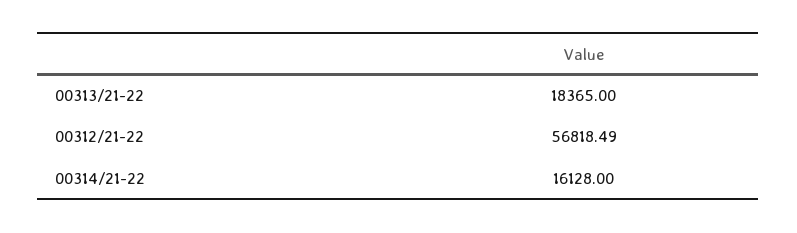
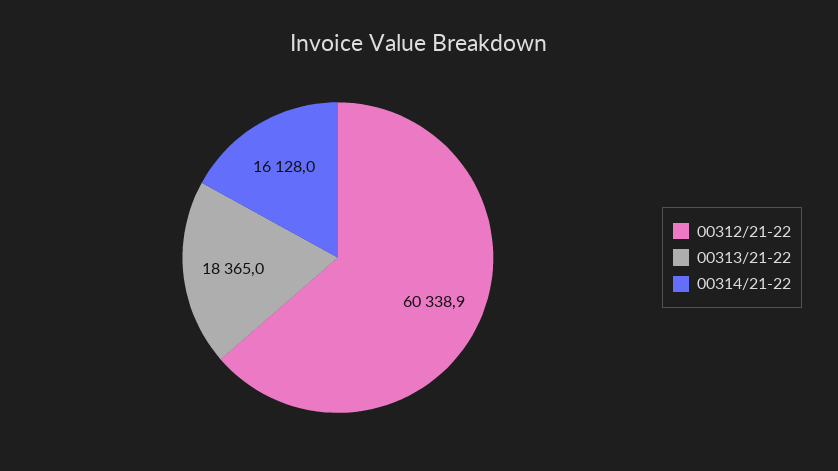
00312/21-22: 56818.49 -> 60338.9

